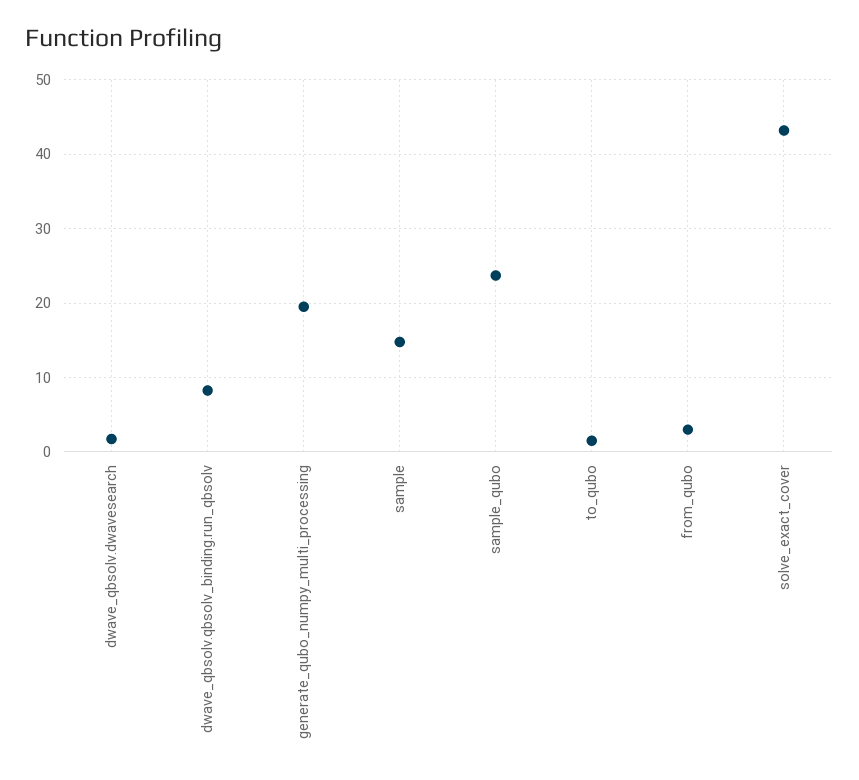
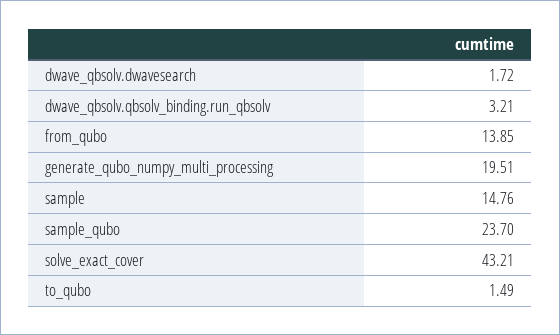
dwave_qbsolv.qbsolv_binding.run_qbsolv: 8 -> 3.21
from_qubo: 3 -> 13.85

